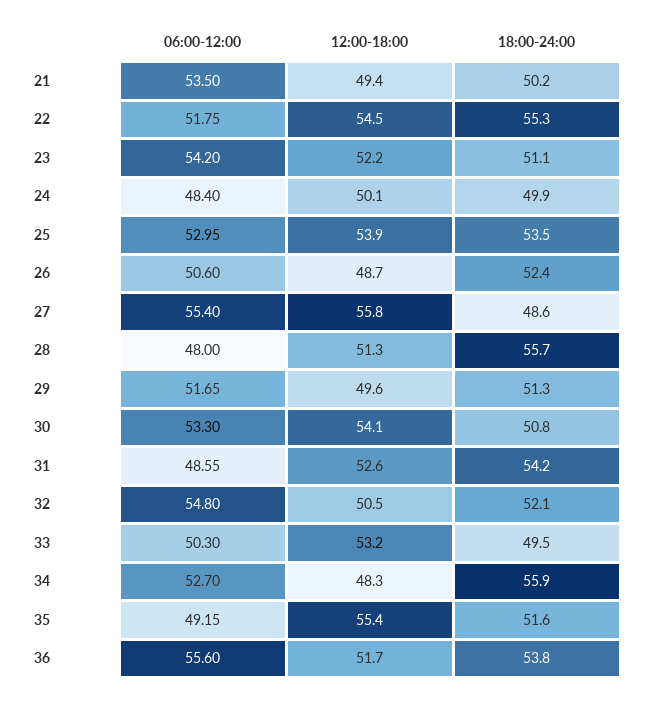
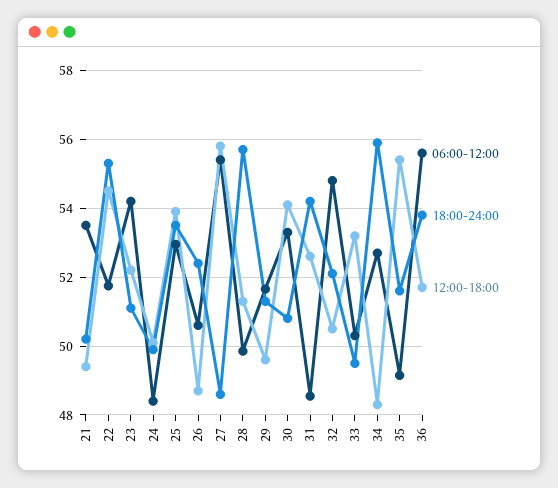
06:00-12:00, 28: 48 -> 49.8

